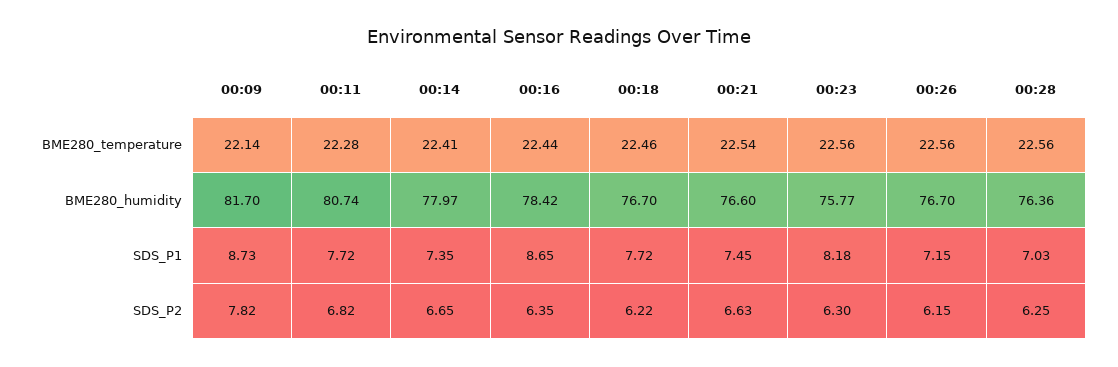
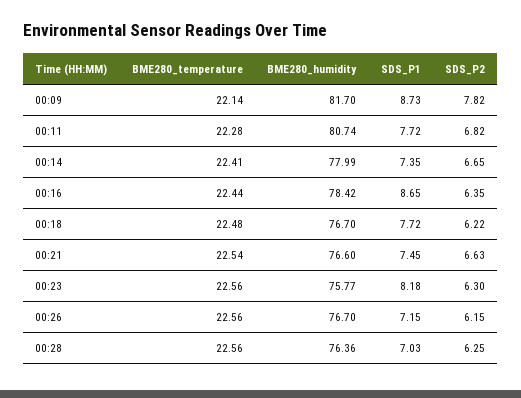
00:18, BME280_temperature: 22.46 -> 22.48
00:14, BME280_humidity: 77.97 -> 77.99

